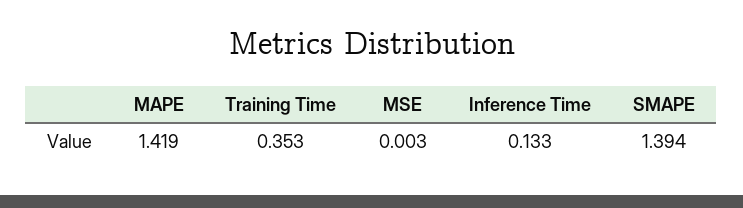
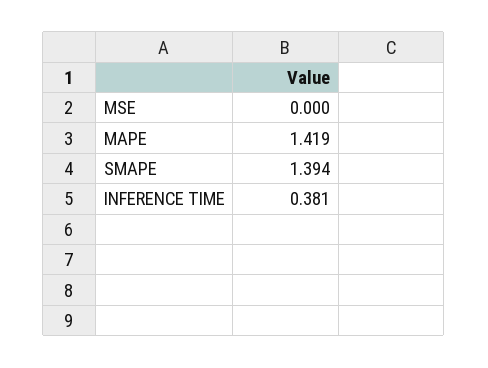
Training Time: 0.353 -> none
MSE: 0.003 -> 0
Inference Time: 0.133 -> 0.381

